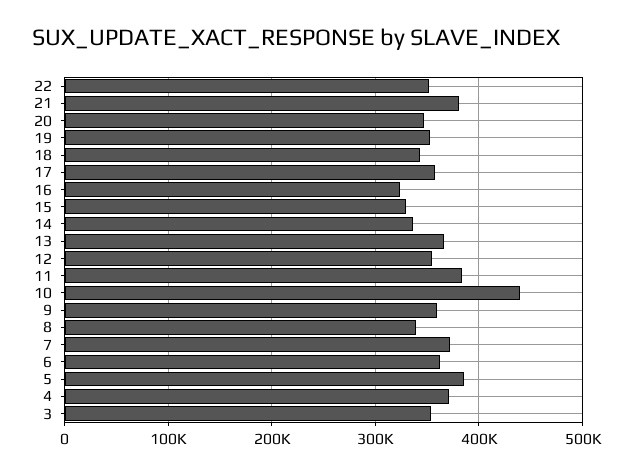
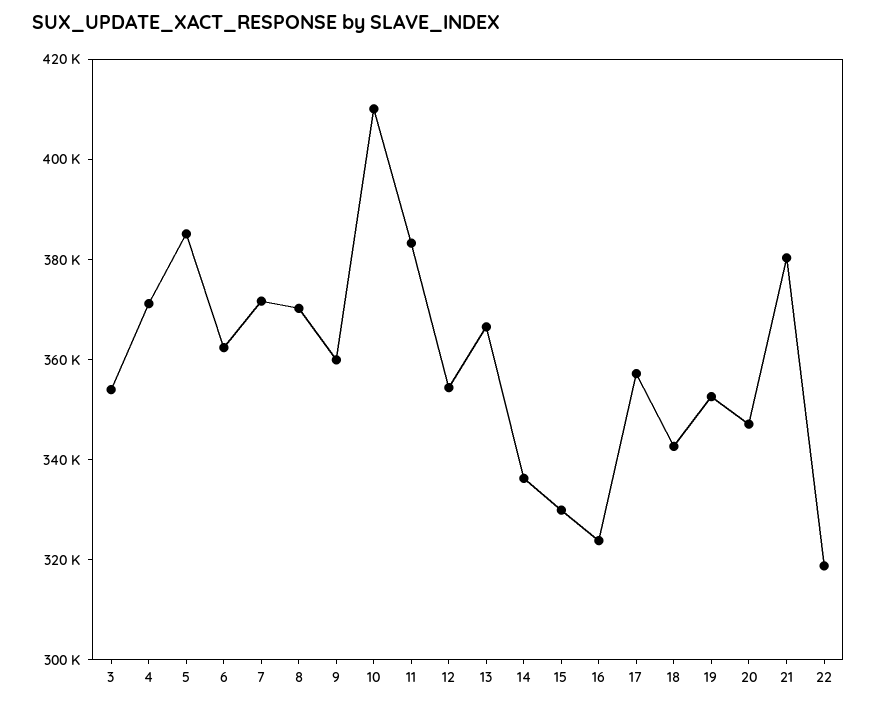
22: 350000 -> 320000
10: 440000 -> 410000
8: 340000 -> 370000

